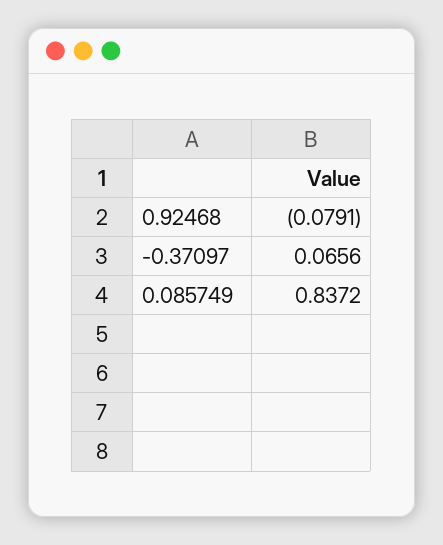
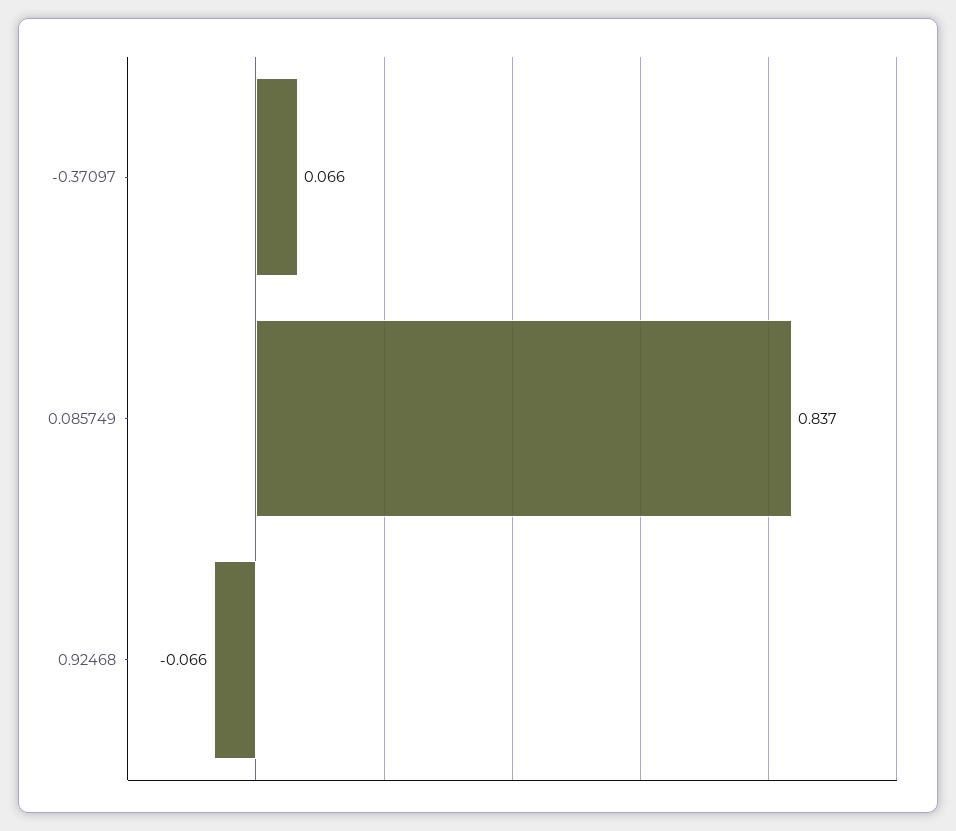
0.92468: -0.0791 -> -0.066

